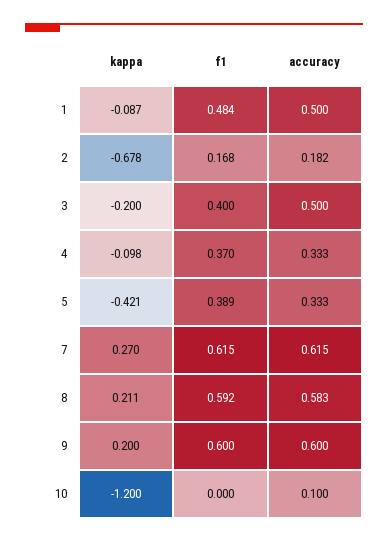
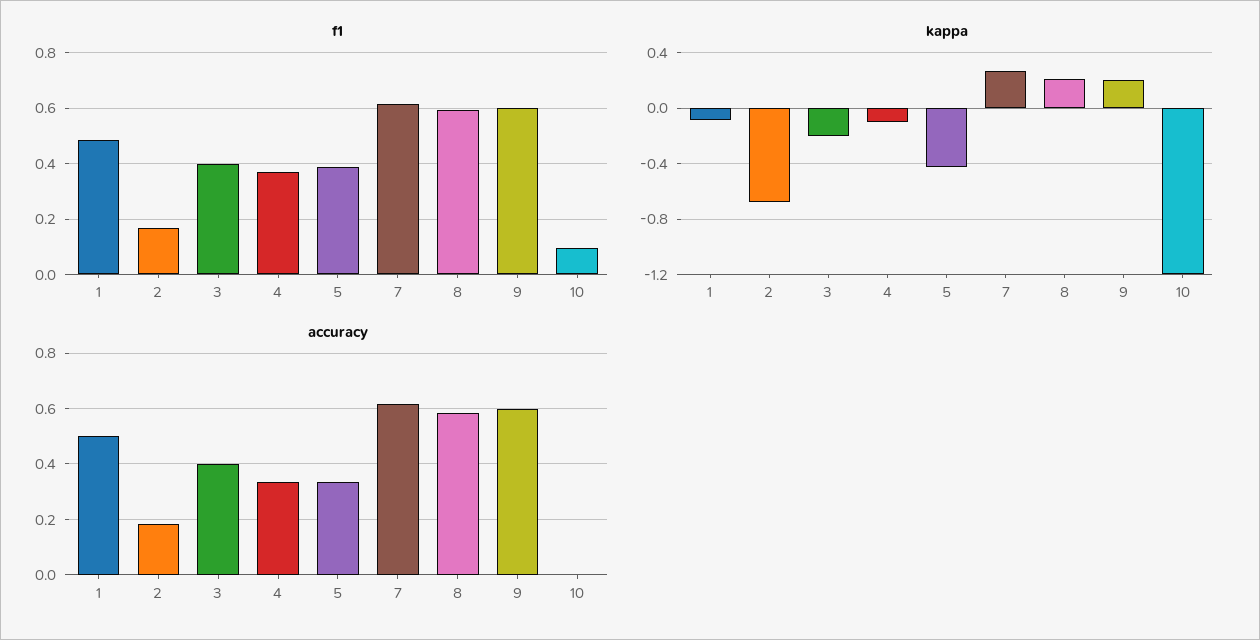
accuracy, 3: 0.5 -> 0.4
f1, 10: 0 -> 0.1
accuracy, 10: 0.1 -> 0

